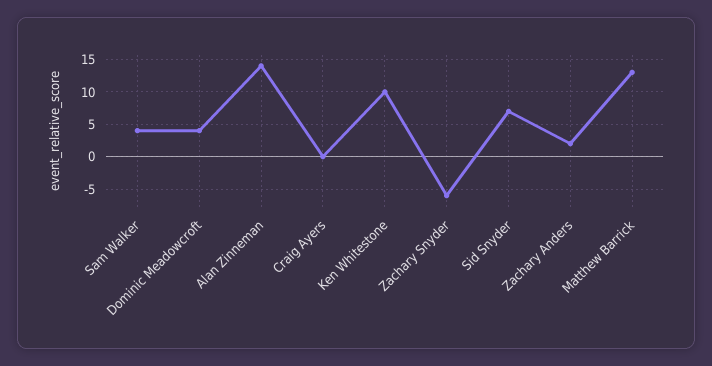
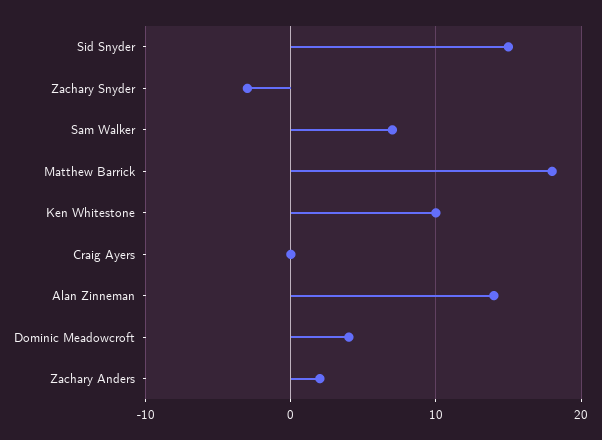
Sam Walker: 4 -> 7
Zachary Snyder: -6 -> -3
Sid Snyder: 7 -> 15
Matthew Barrick: 13 -> 18

